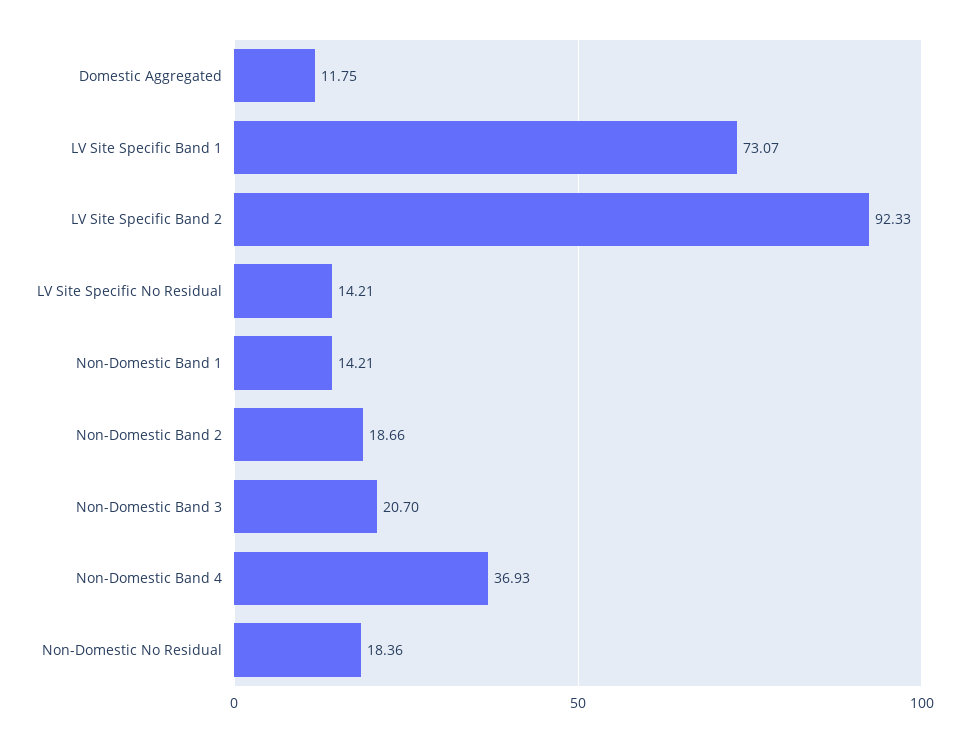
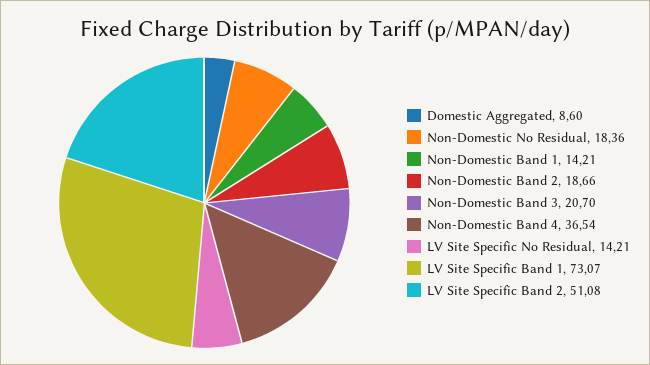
Domestic Aggregated: 11.75 -> 8.6
LV Site Specific Band 2: 92.33 -> 51.08
Non-Domestic Band 4: 36.93 -> 36.54

